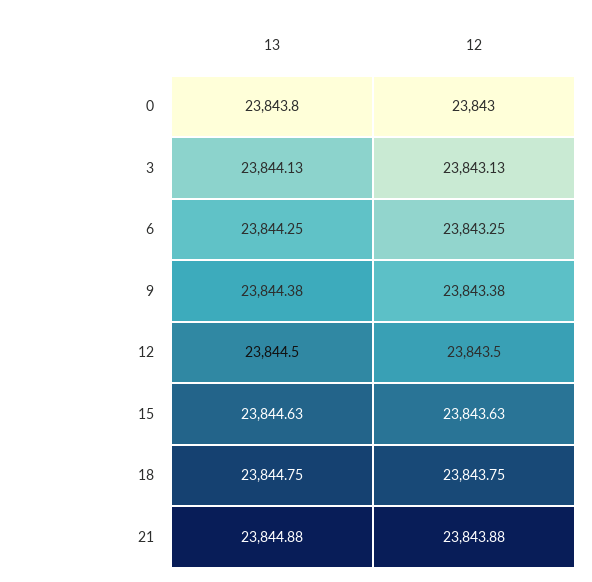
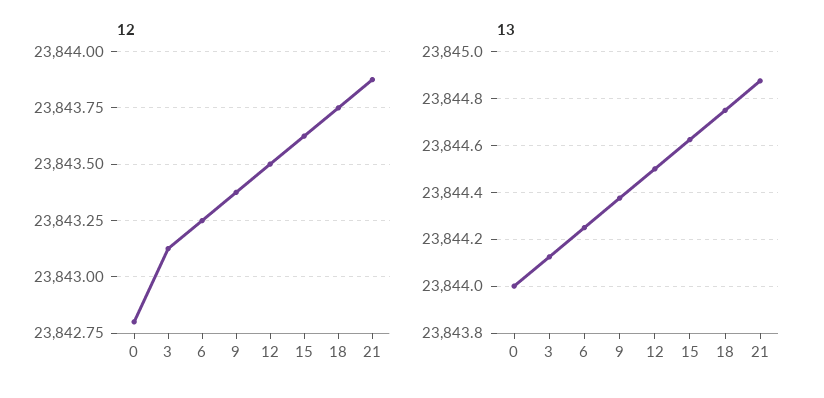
13, 0: 23843.8 -> 23844
12, 0: 23843 -> 23842.8

